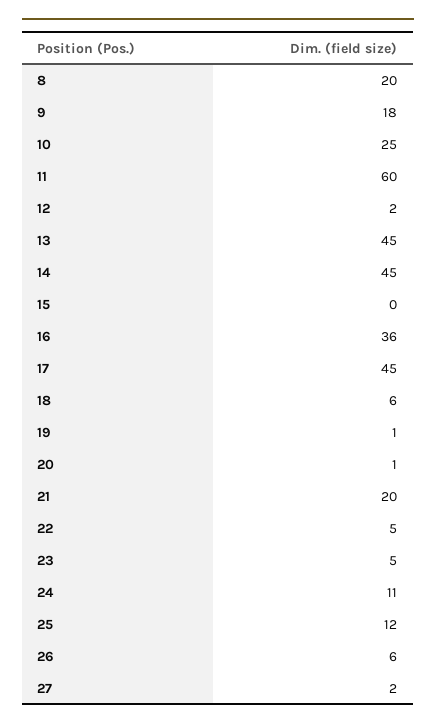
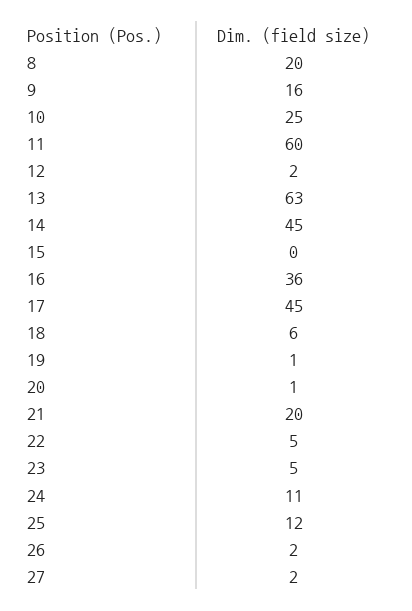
9: 18 -> 16
13: 45 -> 63
26: 6 -> 2

